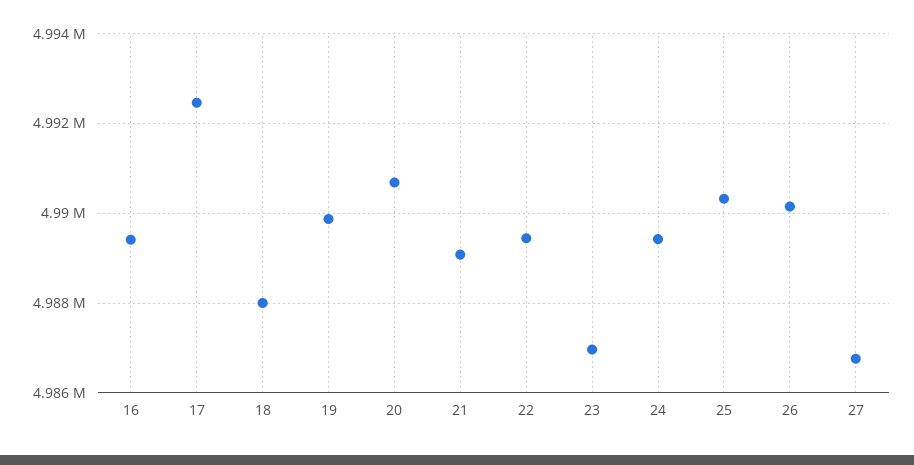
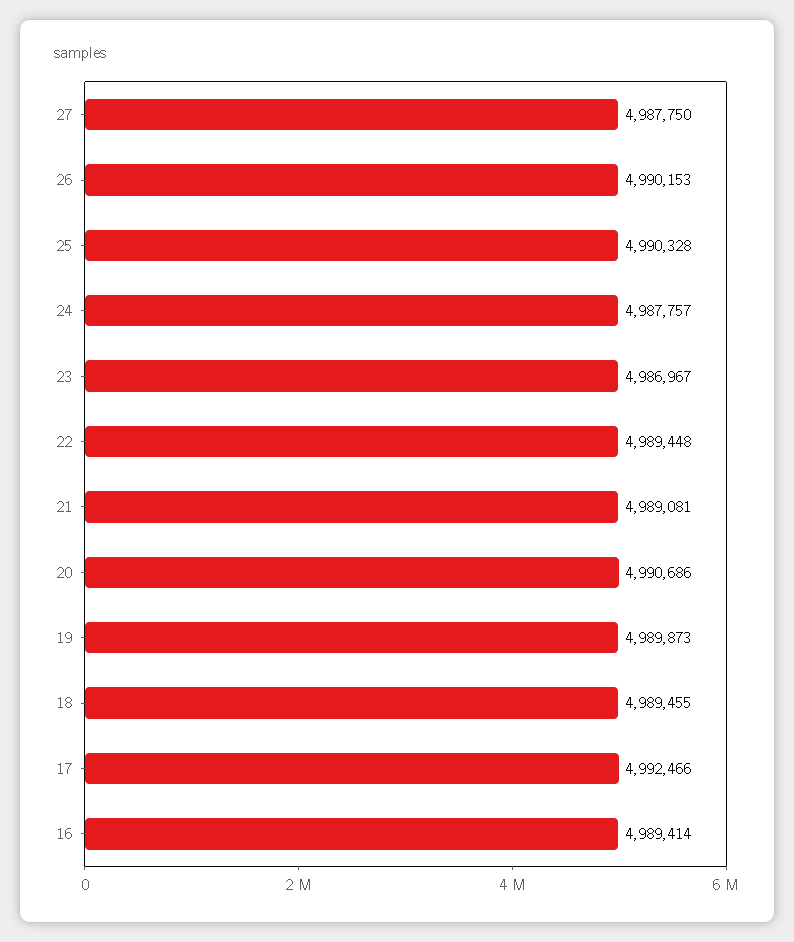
18: 4988000 -> 4989455
24: 4989400 -> 4987757
27: 4986800 -> 4987750

